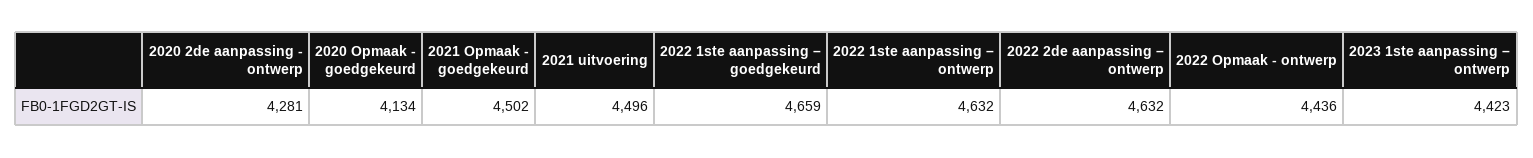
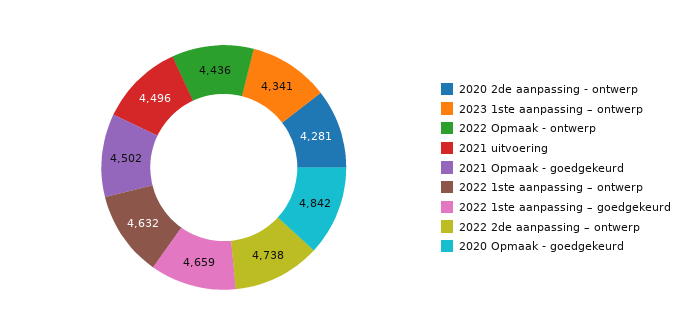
2020 Opmaak - goedgekeurd: 4134 -> 4842
2022 2de aanpassing – ontwerp: 4632 -> 4738
2023 1ste aanpassing – ontwerp: 4423 -> 4341

